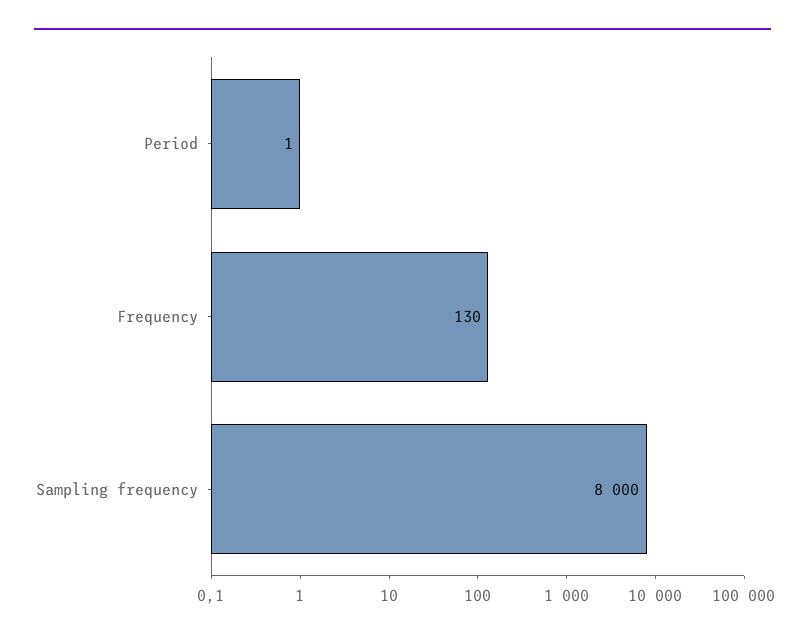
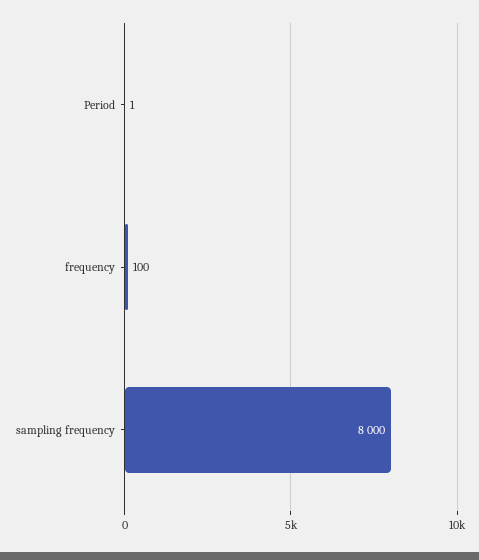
Frequency: 130 -> 100

